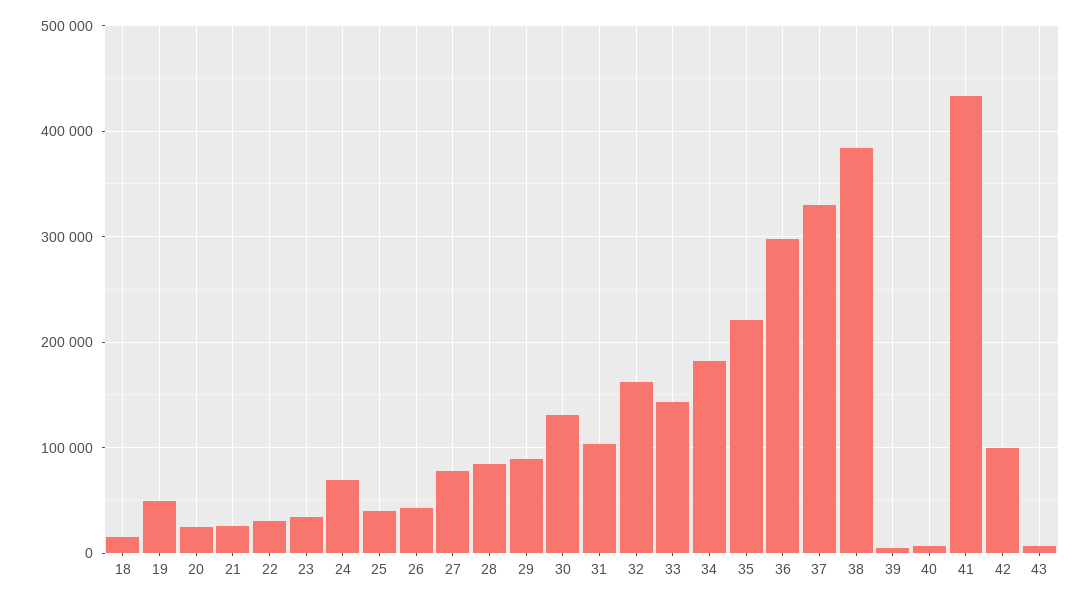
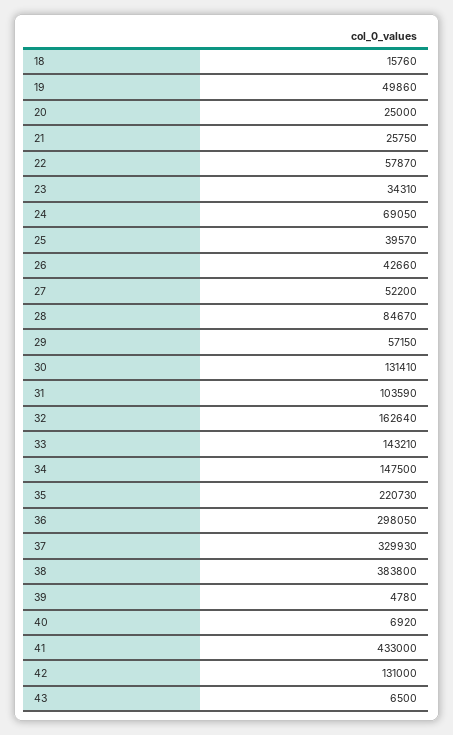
22: 30000 -> 57870
27: 80000 -> 52200
29: 90000 -> 57150
34: 180000 -> 147500
42: 100000 -> 131000

